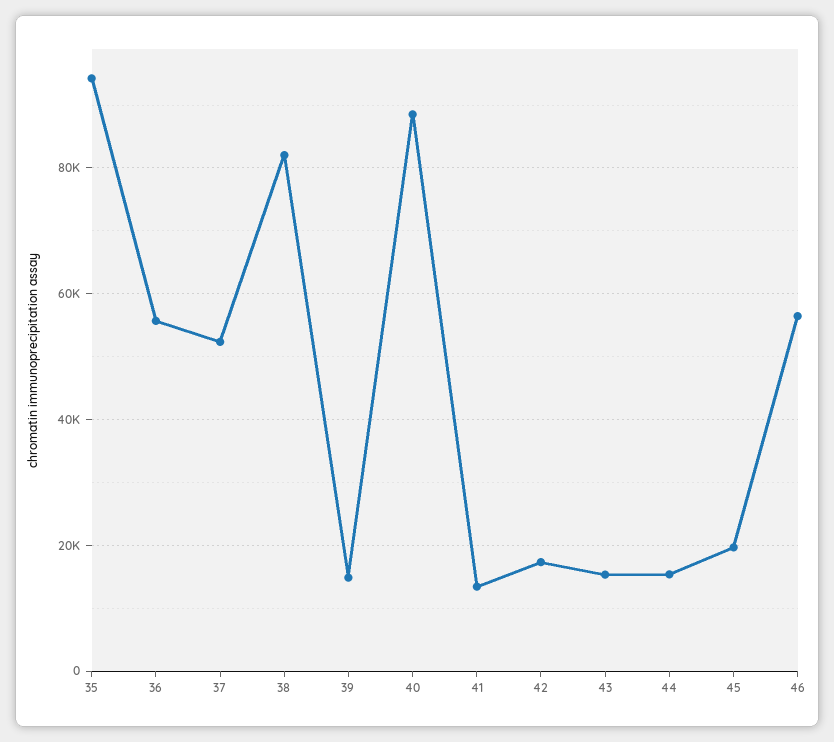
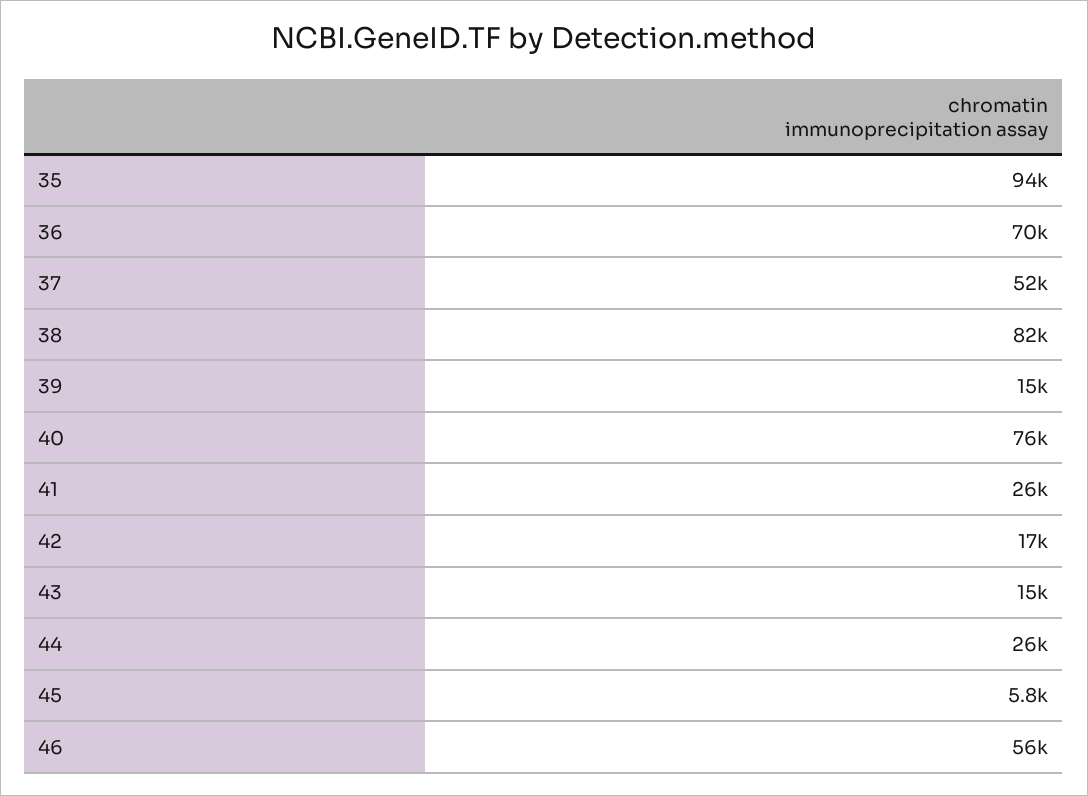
36: 56000 -> 70000
40: 88000 -> 76000
41: 14000 -> 26000
44: 16000 -> 26000
45: 20000 -> 5800

